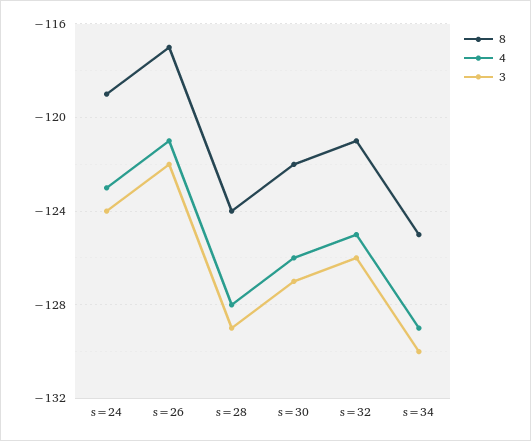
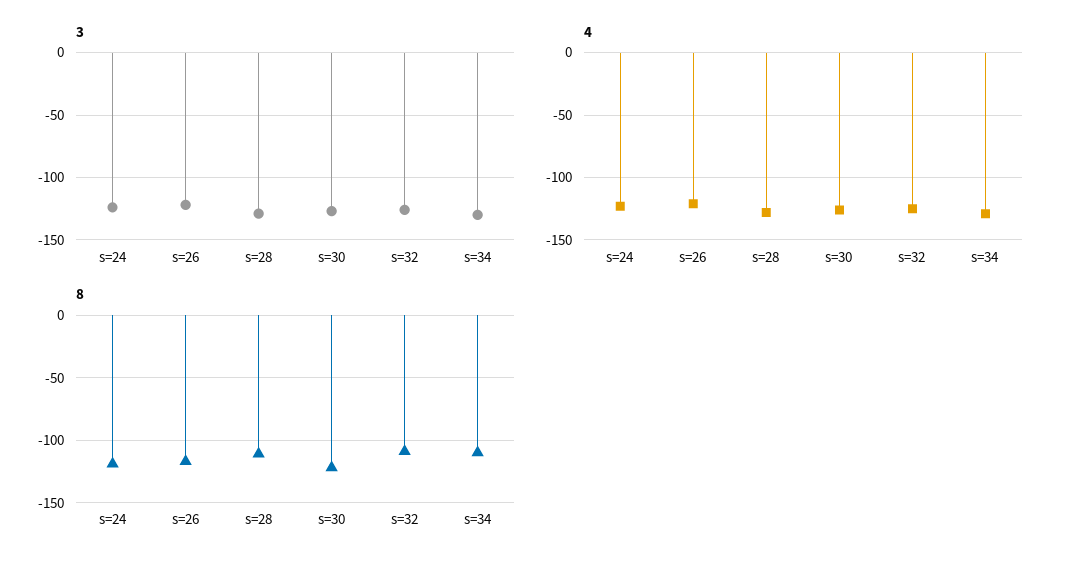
8, s=28: -124 -> -110
8, s=32: -121 -> -110
8, s=34: -125 -> -110

